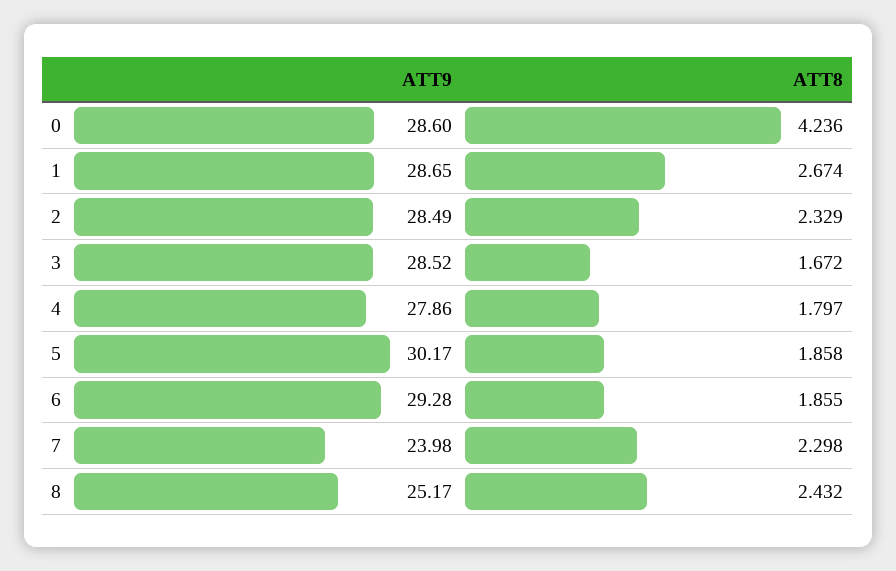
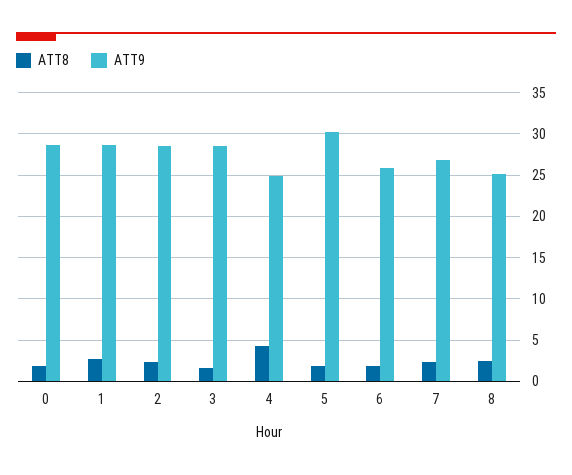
ATT8, 0: 4.236 -> 2
ATT9, 4: 27.86 -> 25
ATT8, 4: 1.797 -> 4
ATT9, 6: 29.28 -> 26
ATT9, 7: 23.98 -> 27

